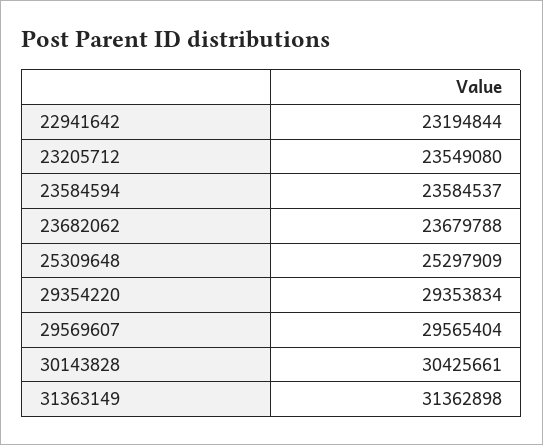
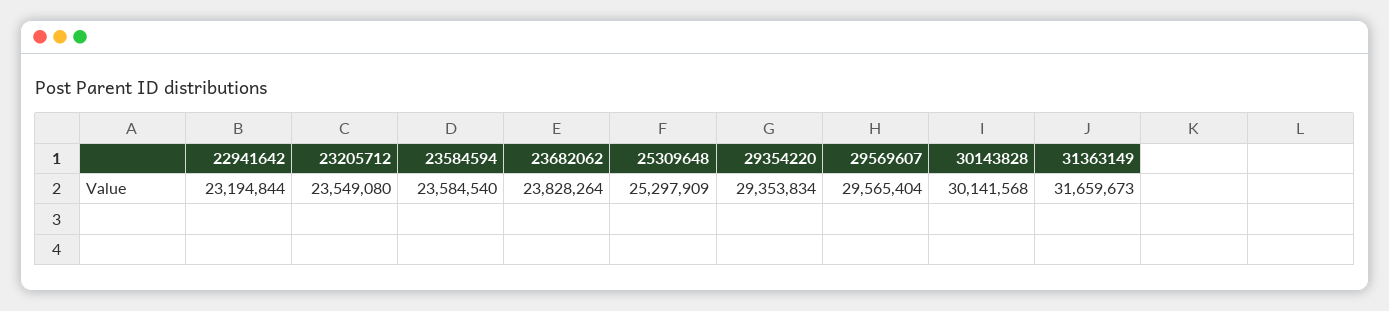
23584594: 23584537 -> 23584540
23682062: 23679788 -> 23828264
30143828: 30425661 -> 30141568
31363149: 31362898 -> 31659673

